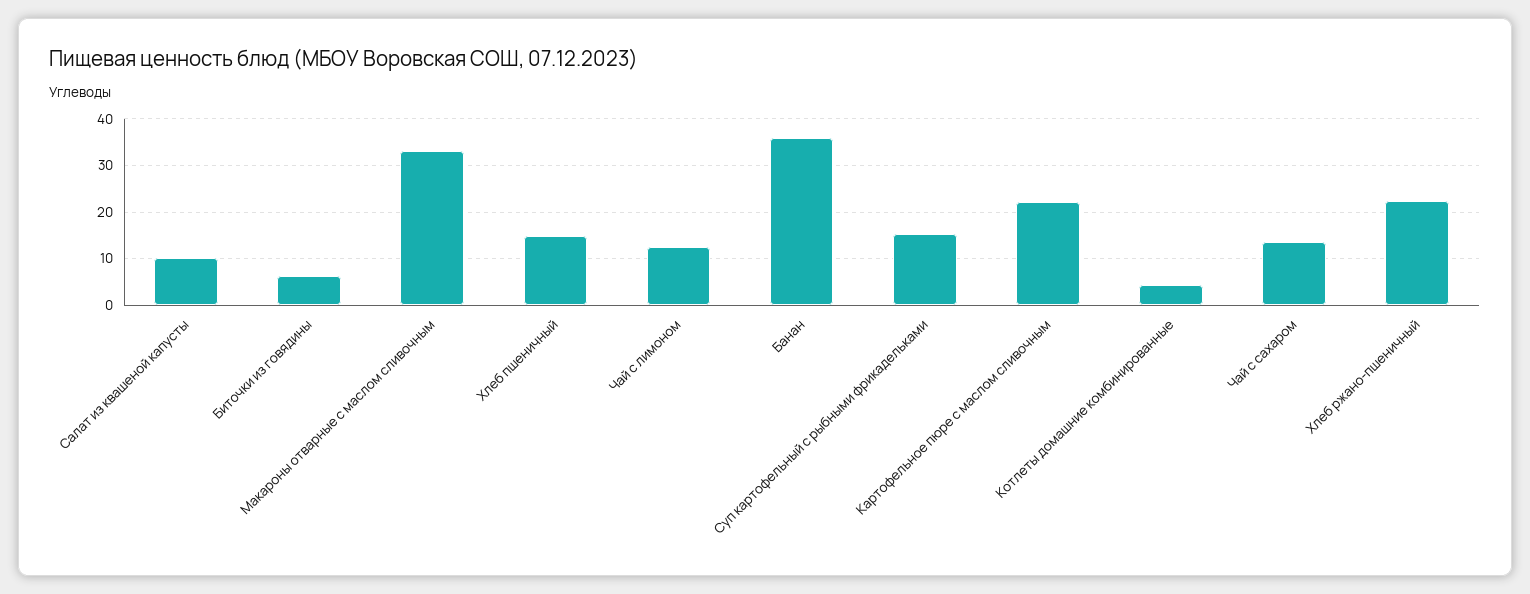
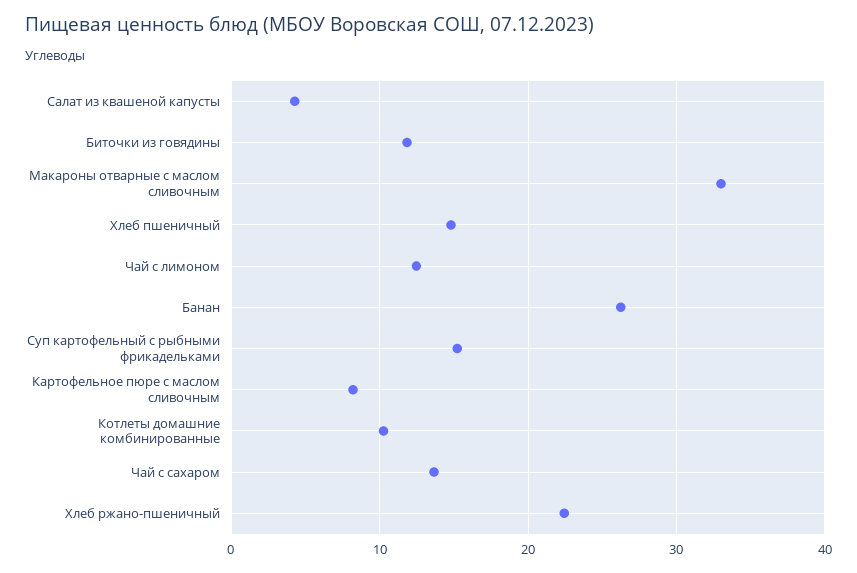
Салат из квашеной капусты: 10 -> 4
Биточки из говядины: 6 -> 12
Банан: 36 -> 26
Картофельное пюре с маслом сливочным: 22 -> 8
Котлеты домашние комбинированные: 4 -> 10

